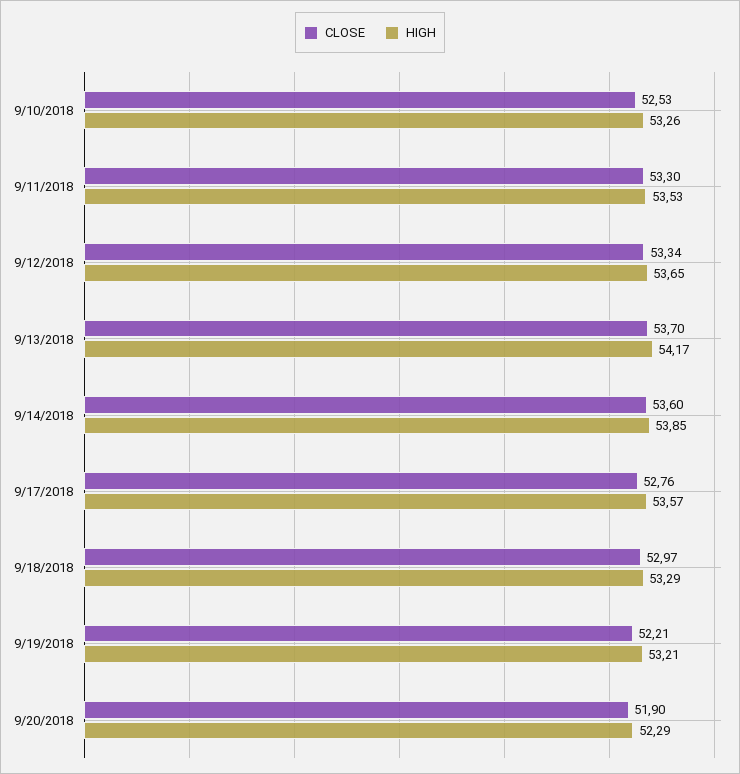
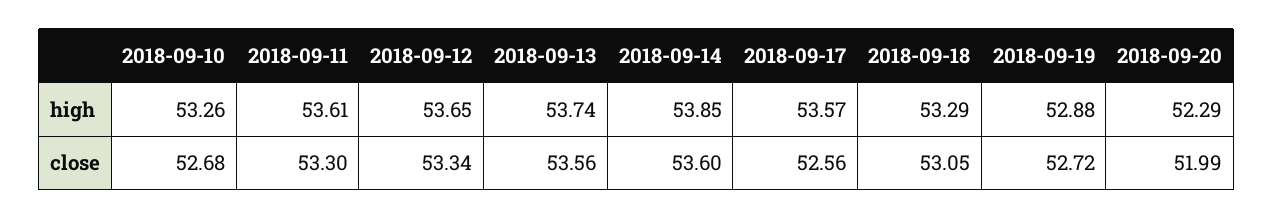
CLOSE, 9/10/2018: 52.53 -> 52.68
HIGH, 9/11/2018: 53.53 -> 53.61
CLOSE, 9/13/2018: 53.7 -> 53.56
HIGH, 9/13/2018: 54.17 -> 53.74
CLOSE, 9/17/2018: 52.76 -> 52.56
CLOSE, 9/18/2018: 52.97 -> 53.05
CLOSE, 9/19/2018: 52.21 -> 52.72
HIGH, 9/19/2018: 53.21 -> 52.88
CLOSE, 9/20/2018: 51.9 -> 51.99

